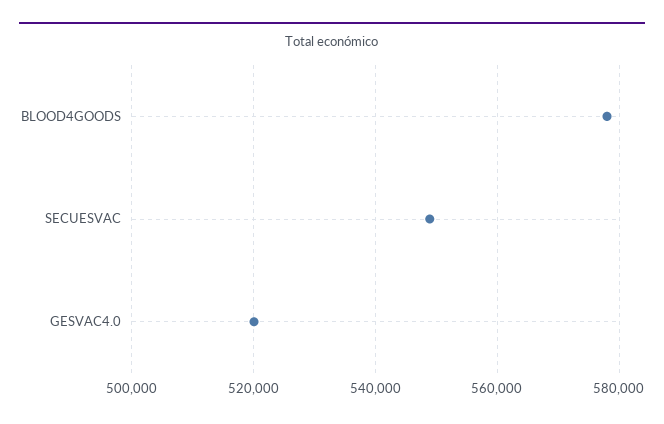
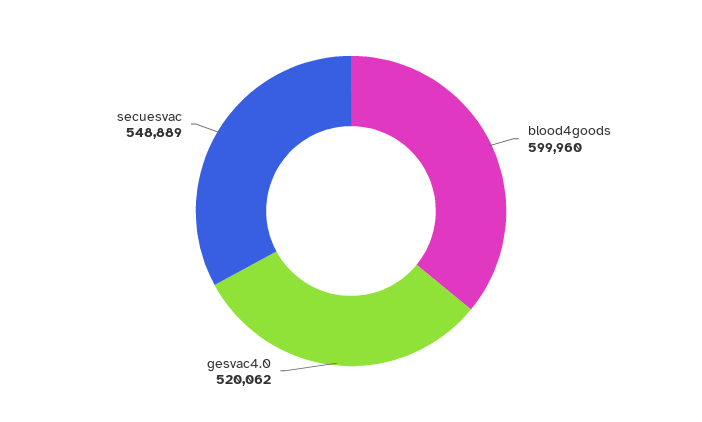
BLOOD4GOODS: 578000 -> 599960

